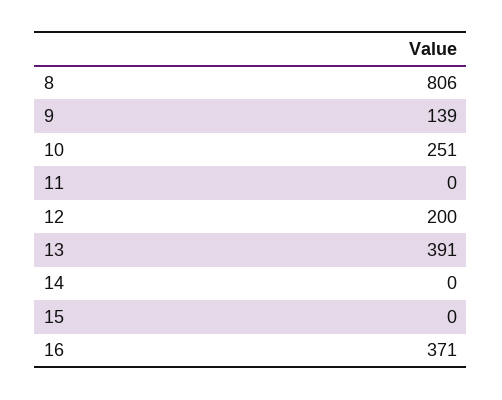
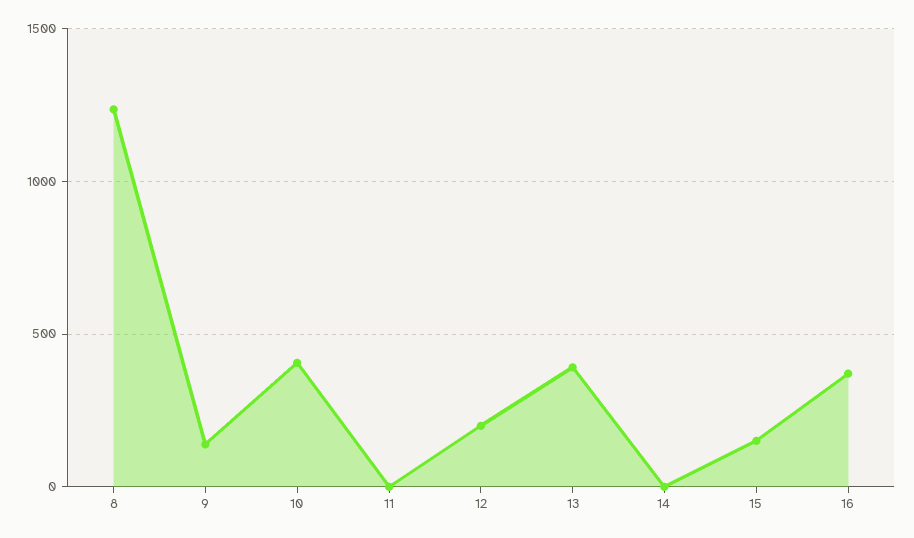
8: 806 -> 1250
10: 251 -> 400
15: 0 -> 150

